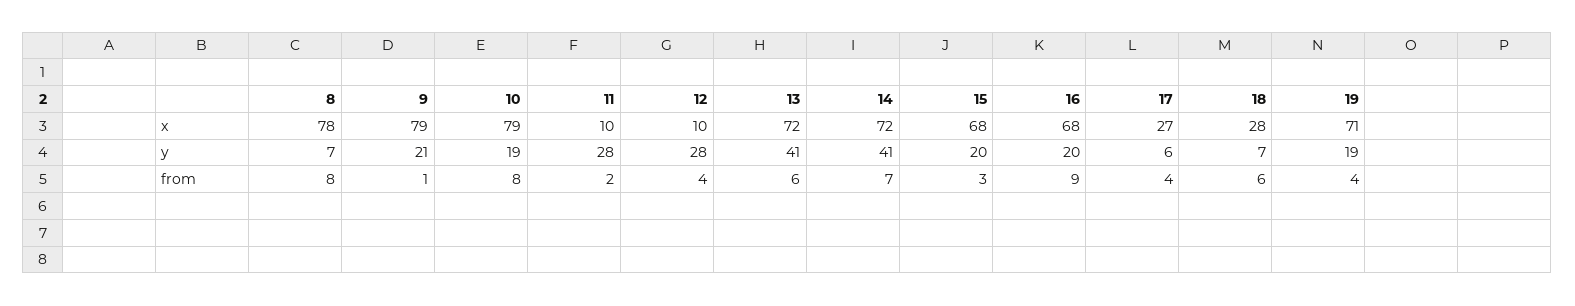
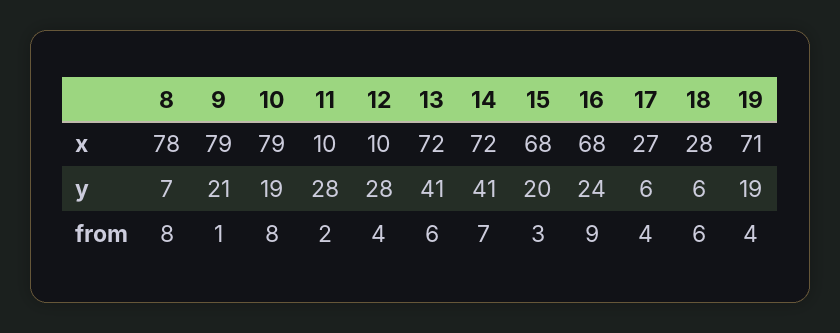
16, y: 20 -> 24
18, y: 7 -> 6

